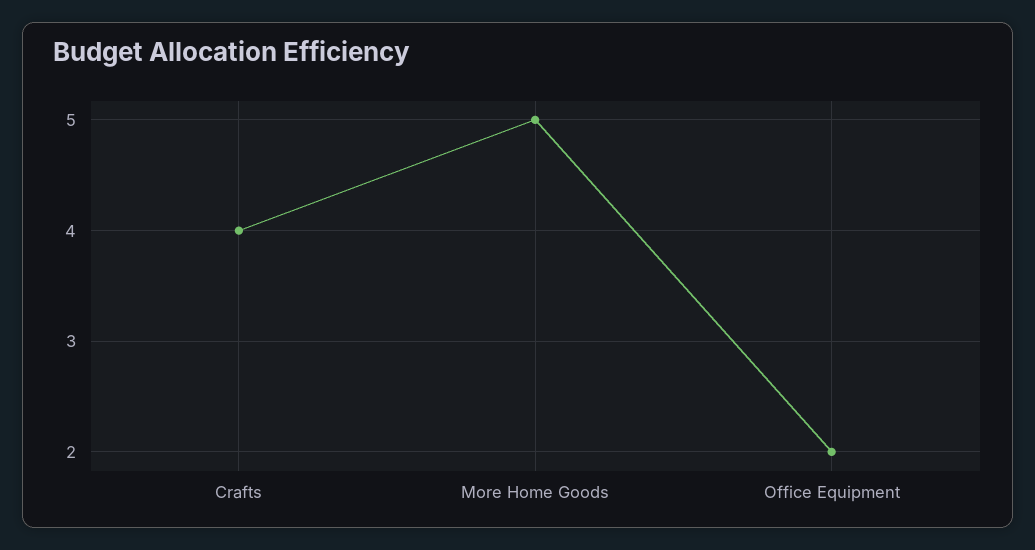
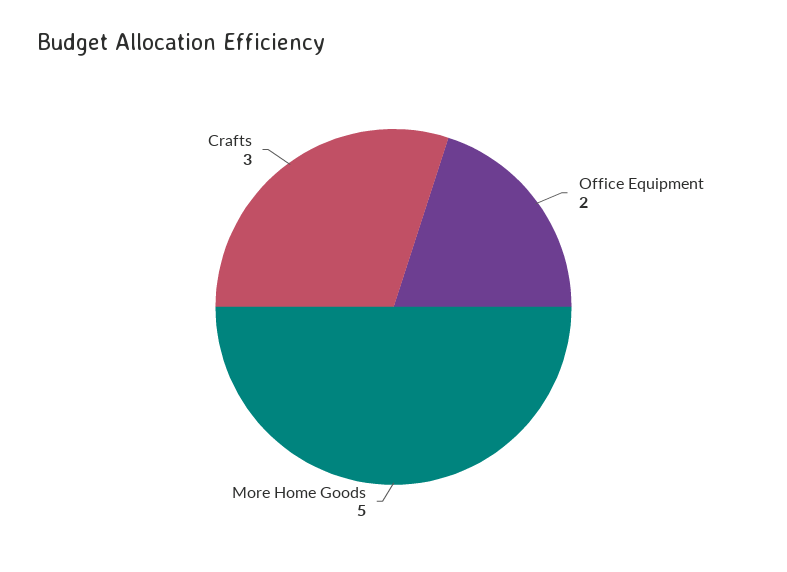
Crafts: 4 -> 3

